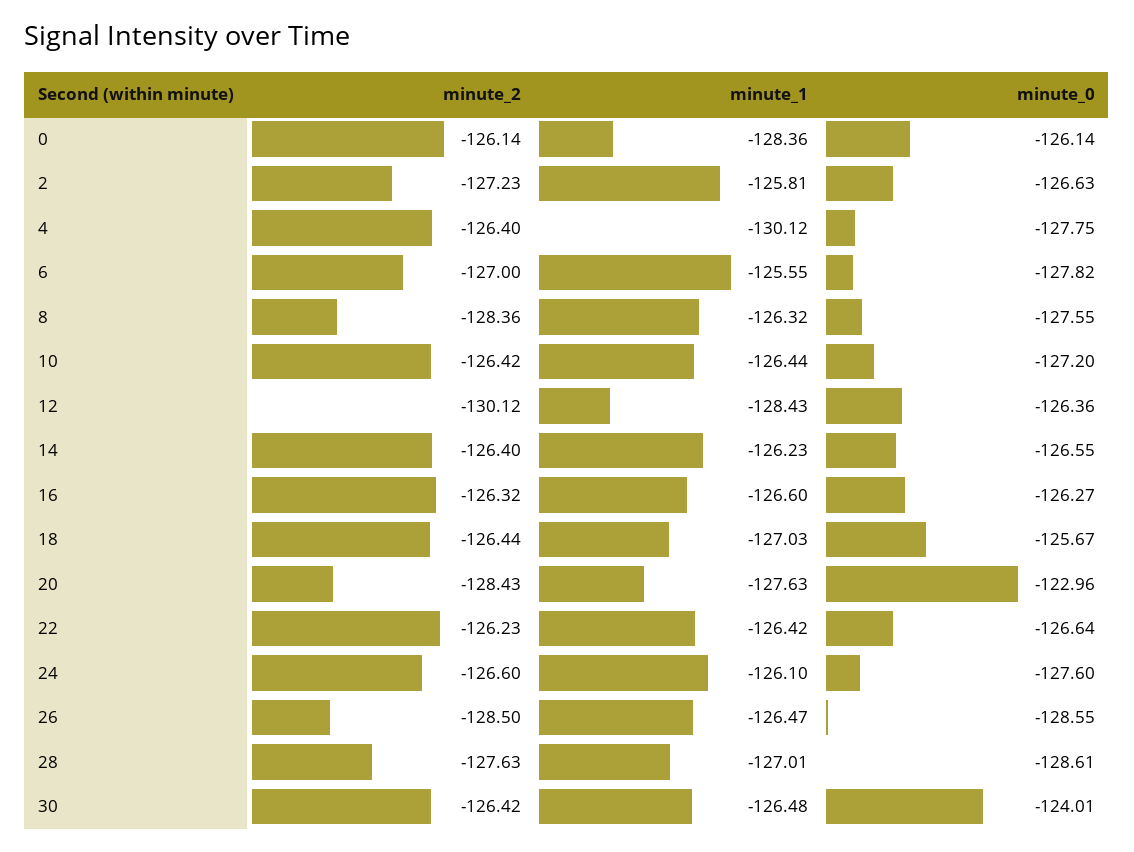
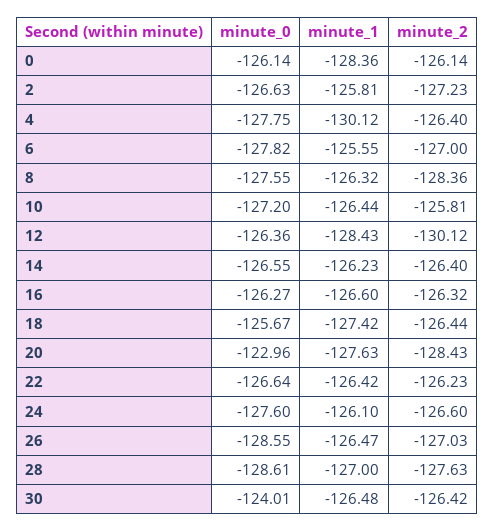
minute_2, 10: -126.42 -> -125.81
minute_1, 18: -127.03 -> -127.42
minute_2, 26: -128.5 -> -127.03
minute_1, 28: -127.01 -> -127

